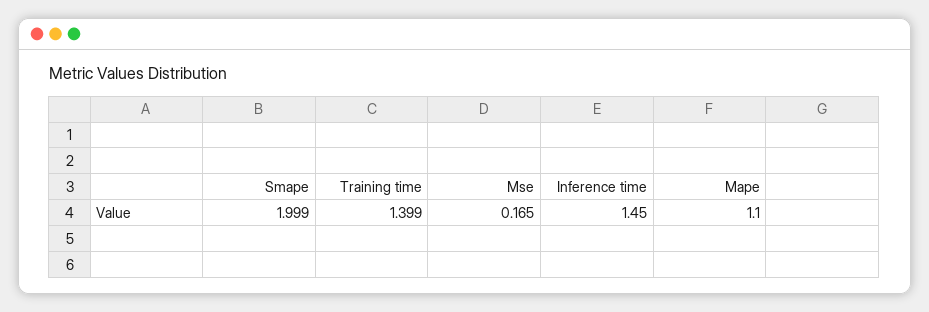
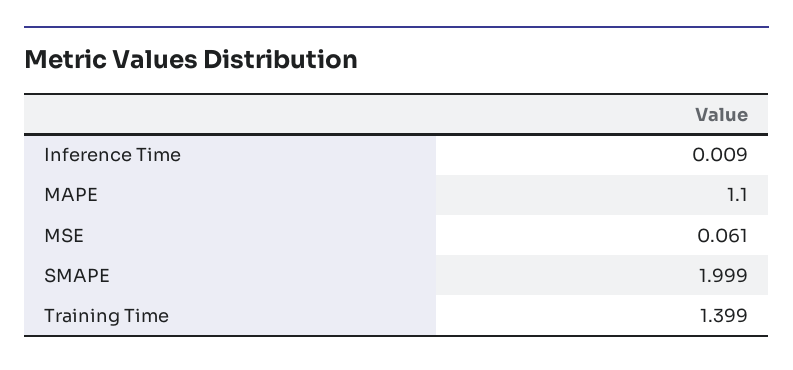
Mse: 0.165 -> 0.061
Inference time: 1.45 -> 0.009

